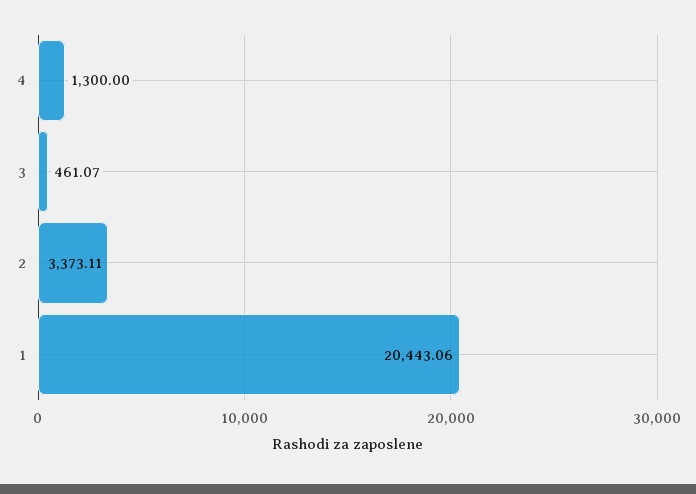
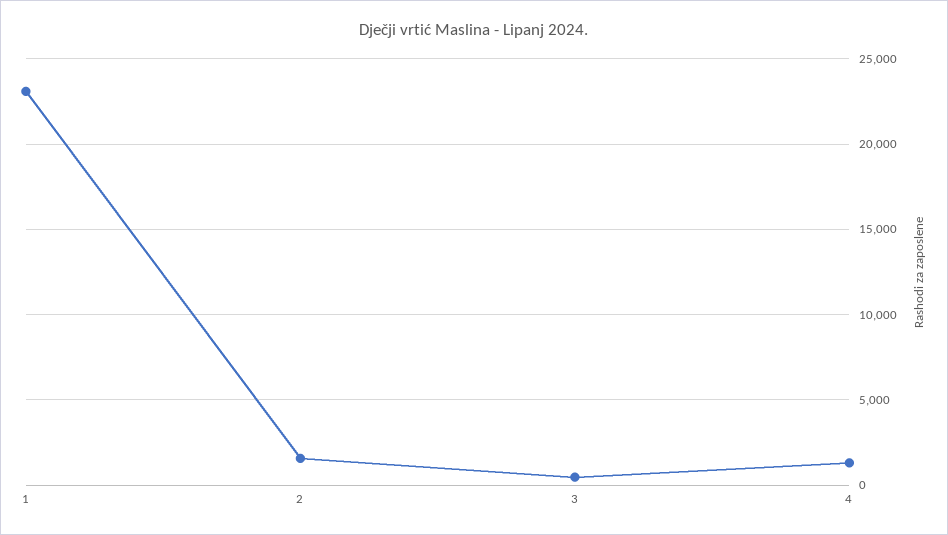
2: 3373.11 -> 1500
1: 20443.06 -> 23000

